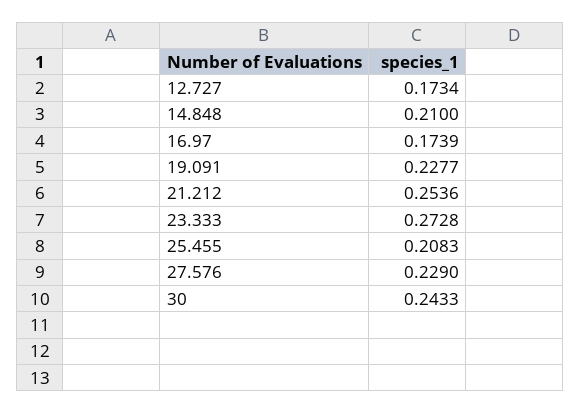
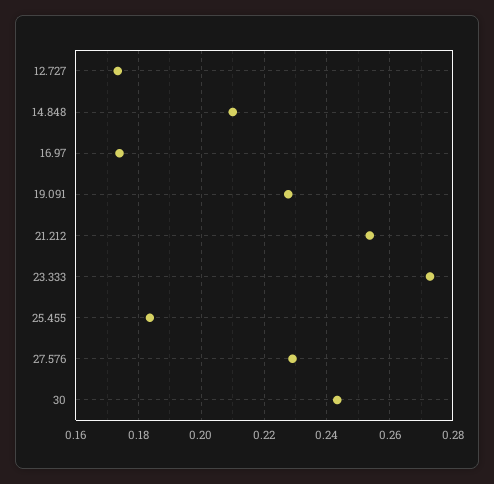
25.455: 0.2083 -> 0.184

